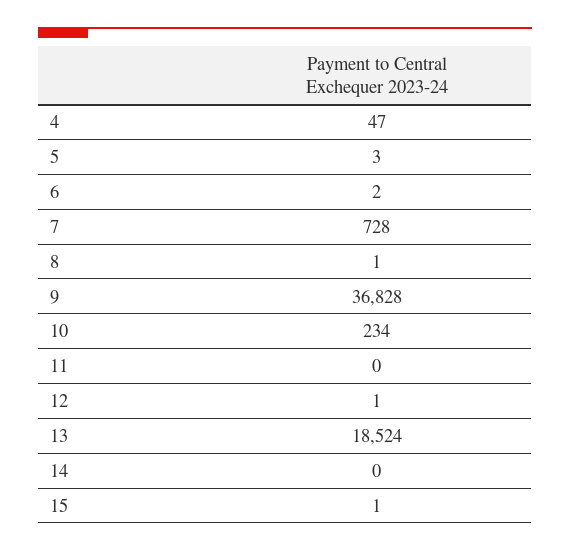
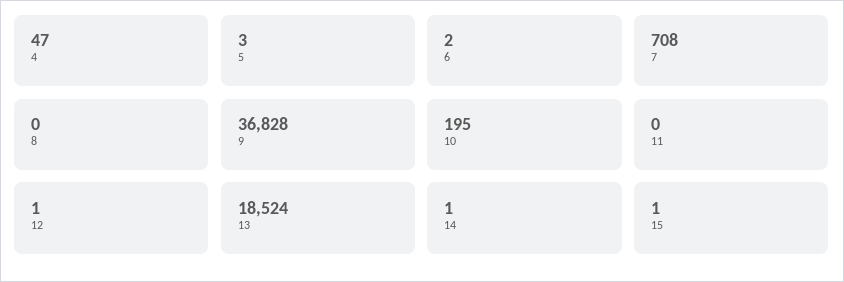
7: 728 -> 708
8: 1 -> 0
10: 234 -> 195
14: 0 -> 1

